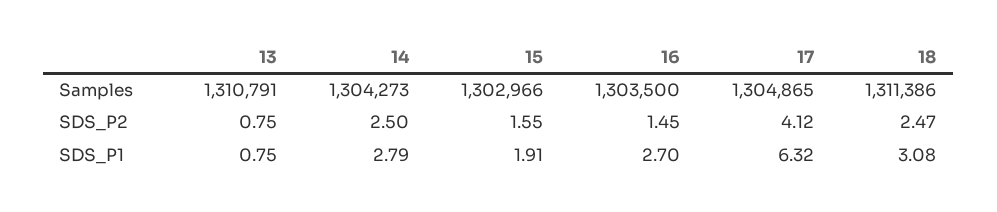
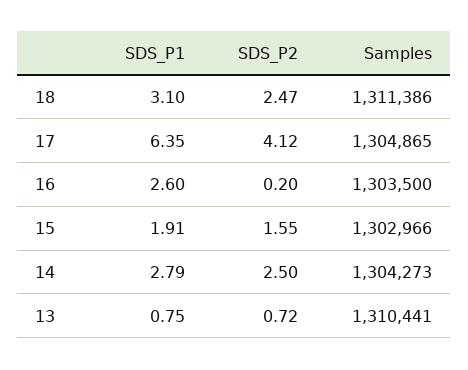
13, Samples: 1310791 -> 1310441
13, SDS_P2: 0.75 -> 0.72
16, SDS_P2: 1.45 -> 0.2
16, SDS_P1: 2.7 -> 2.6
17, SDS_P1: 6.32 -> 6.35
18, SDS_P1: 3.08 -> 3.1

